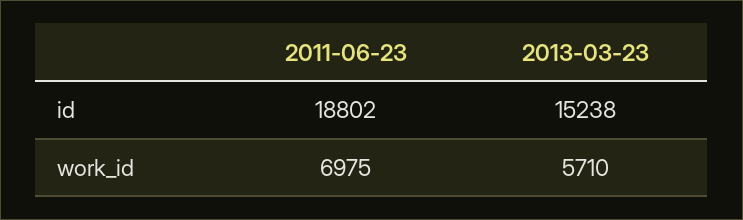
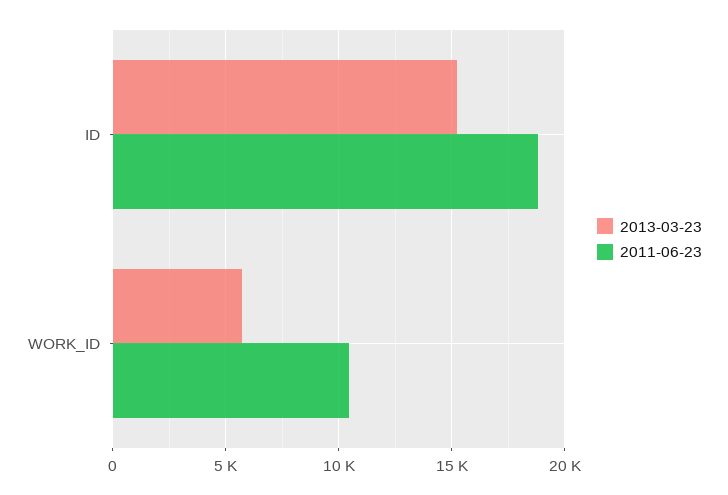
2011-06-23, work_id: 6975 -> 10500

